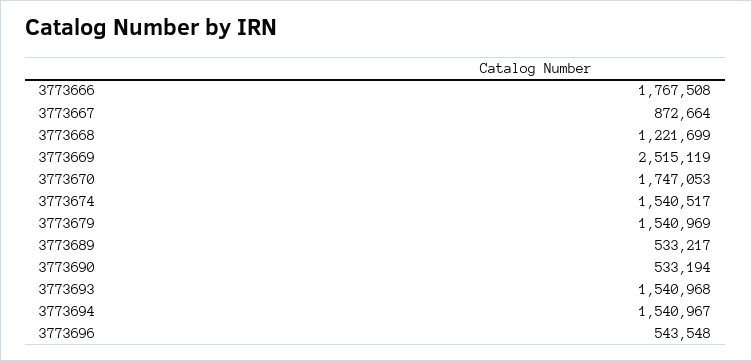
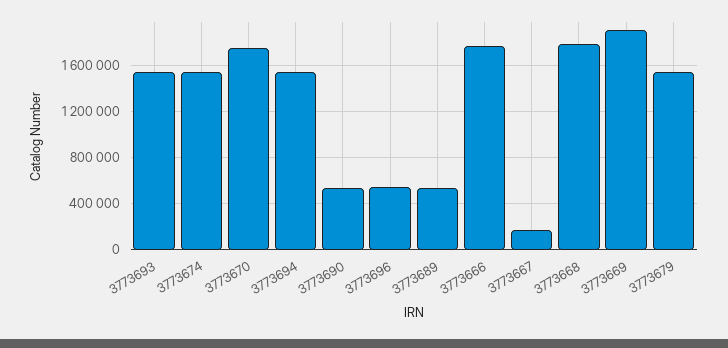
3773667: 872664 -> 200000
3773668: 1221699 -> 1800000
3773669: 2515119 -> 1900000

